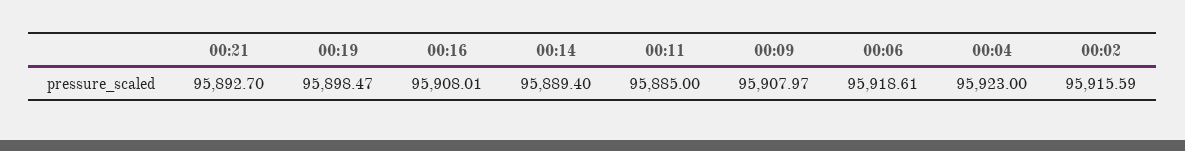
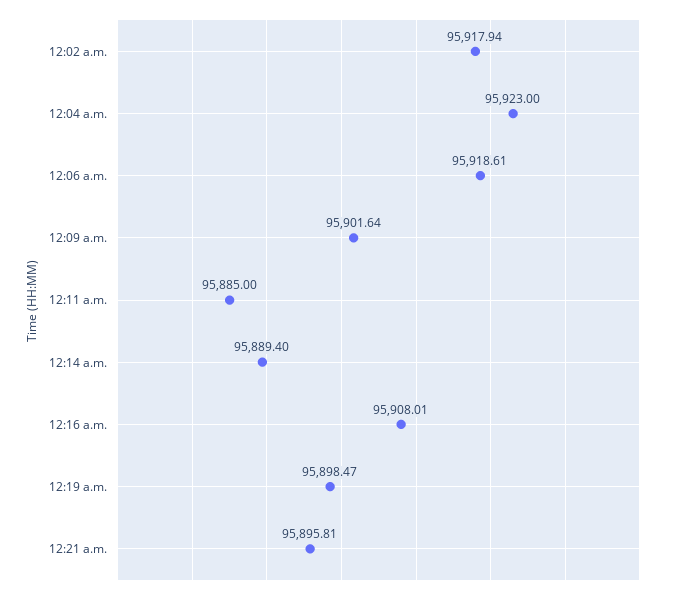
00:21: 95892.7 -> 95895.81
00:09: 95907.97 -> 95901.64
00:02: 95915.59 -> 95917.94

